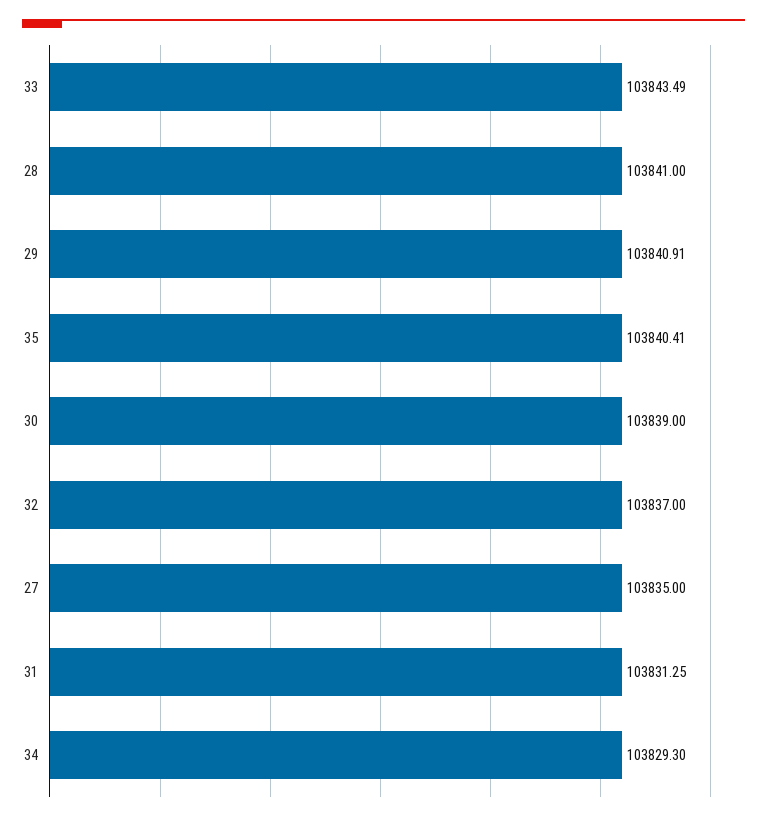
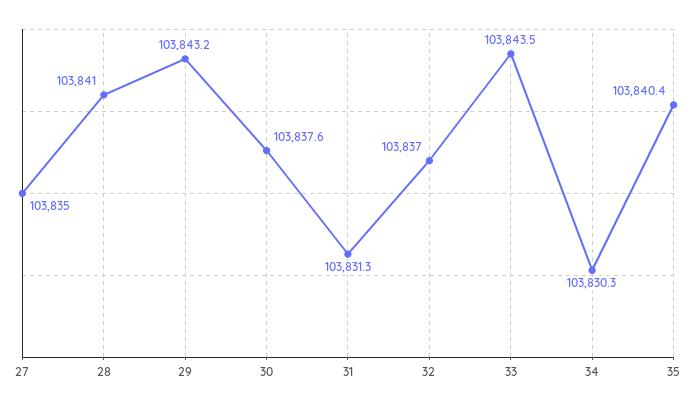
29: 103840.91 -> 103843.2
30: 103839 -> 103837.6
34: 103829.3 -> 103830.3

